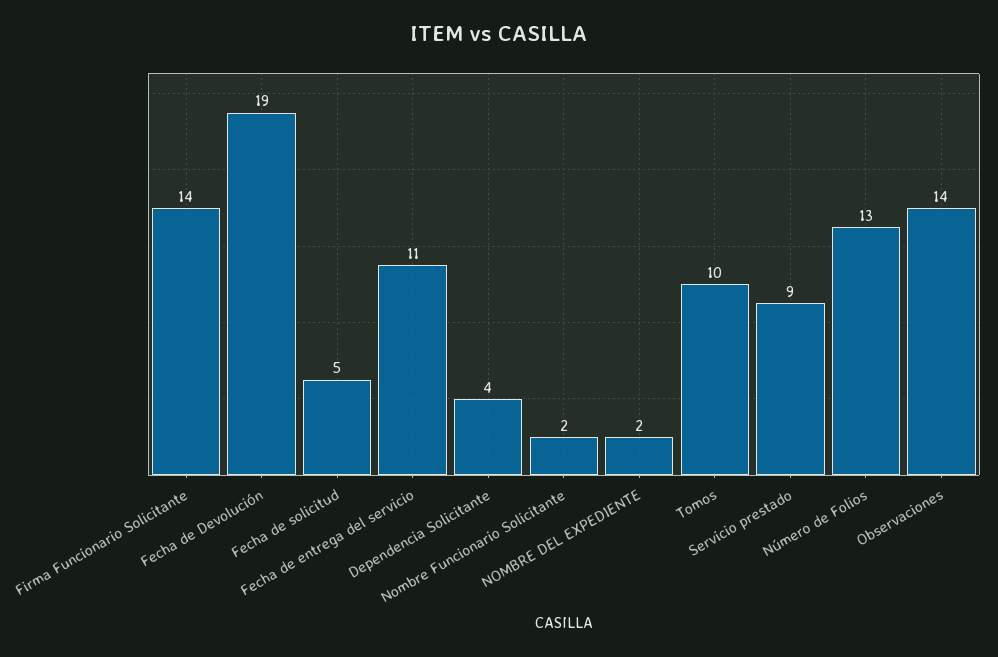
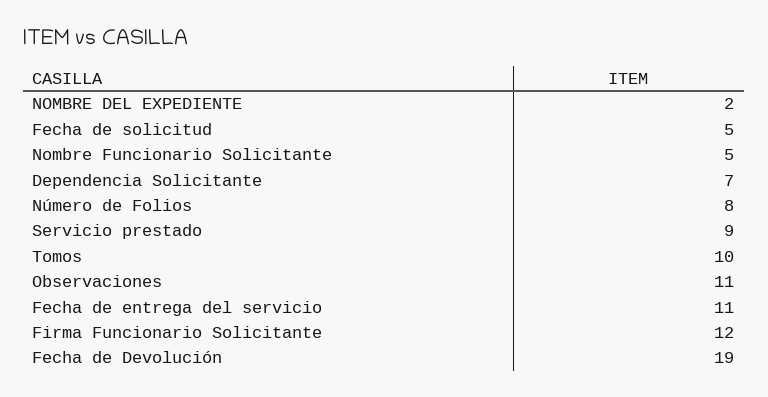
Firma Funcionario Solicitante: 14 -> 12
Dependencia Solicitante: 4 -> 7
Nombre Funcionario Solicitante: 2 -> 5
Número de Folios: 13 -> 8
Observaciones: 14 -> 11

